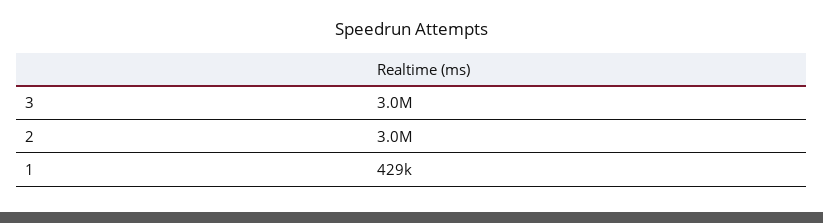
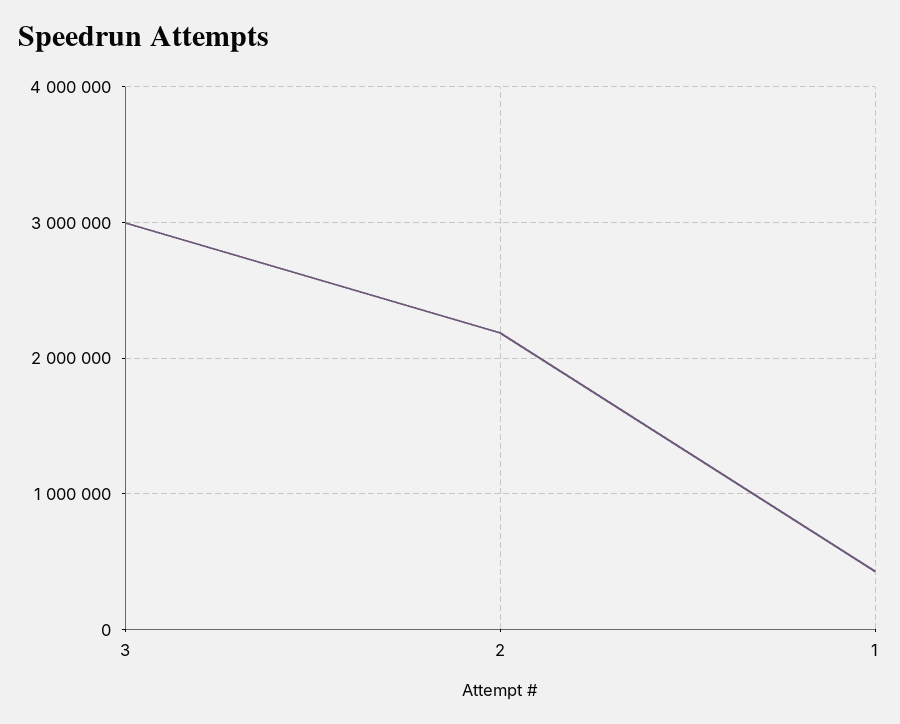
2: 3000000 -> 2200000

